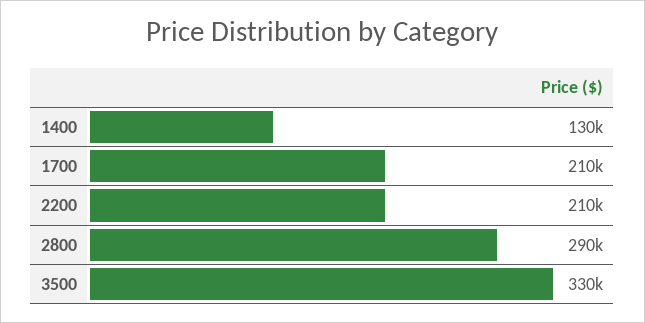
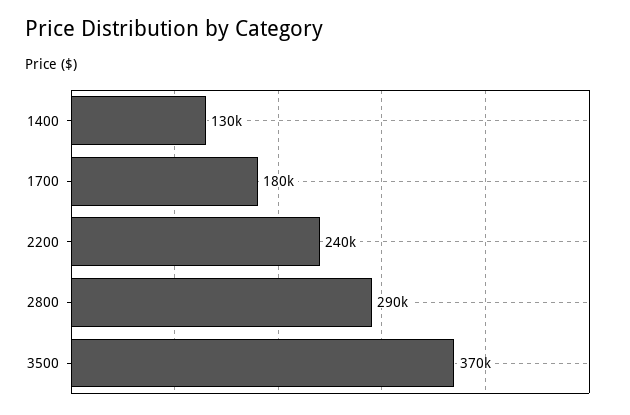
1700: 210000 -> 180000
2200: 210000 -> 240000
3500: 330000 -> 370000

